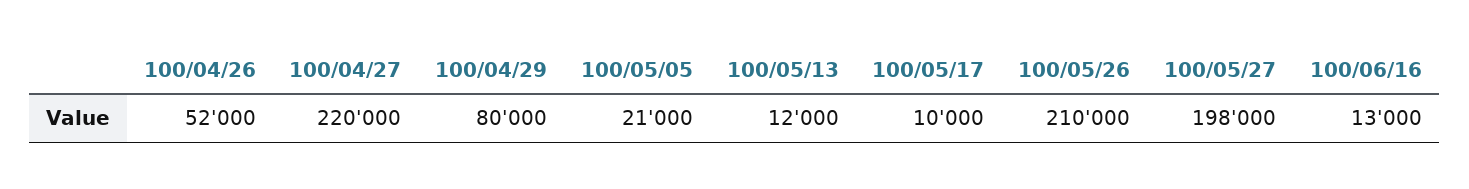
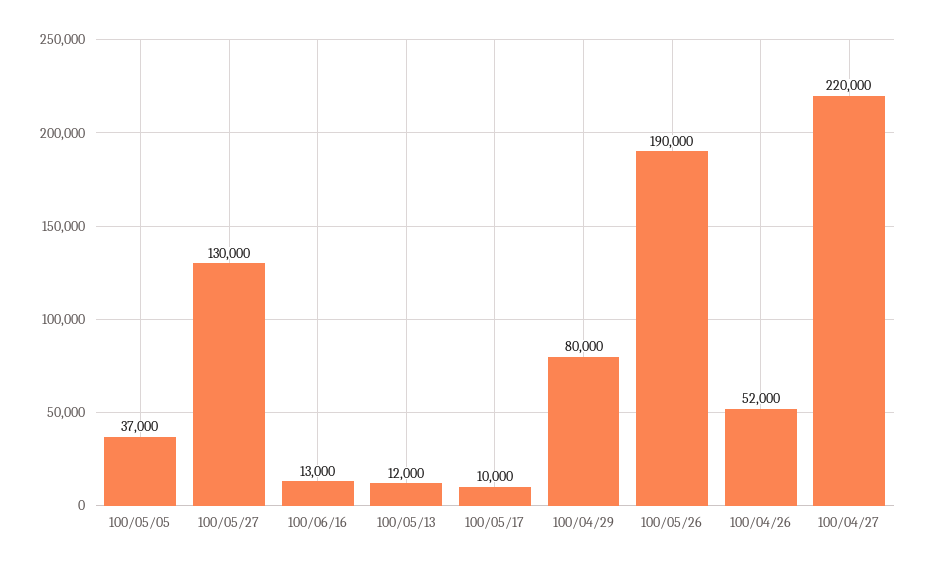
100/05/05: 21000 -> 37000
100/05/26: 210000 -> 190000
100/05/27: 198000 -> 130000

